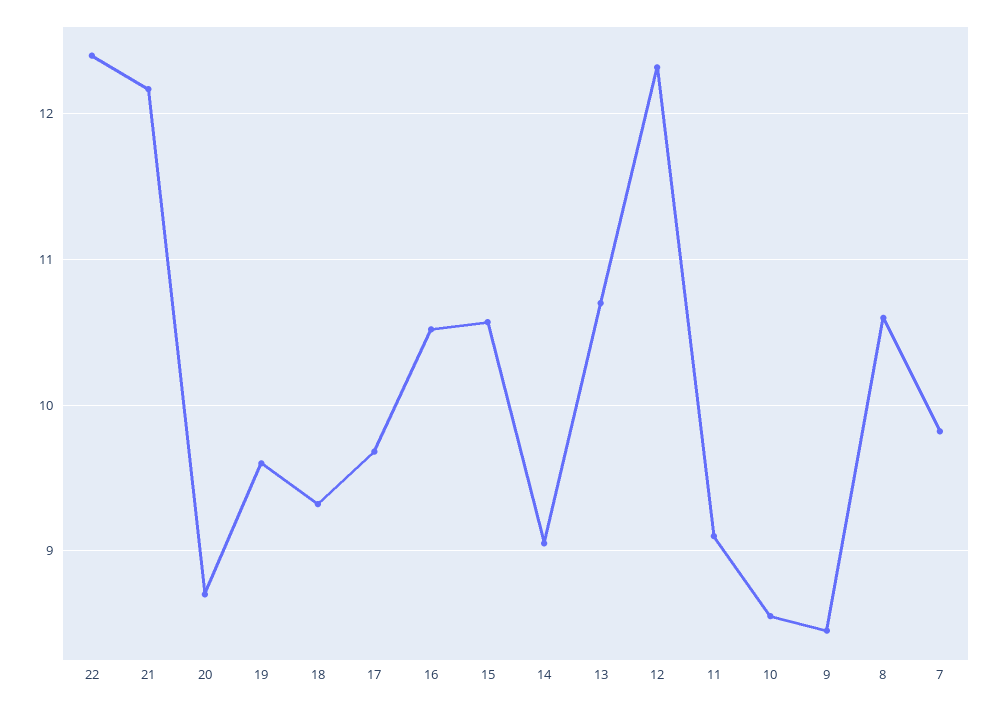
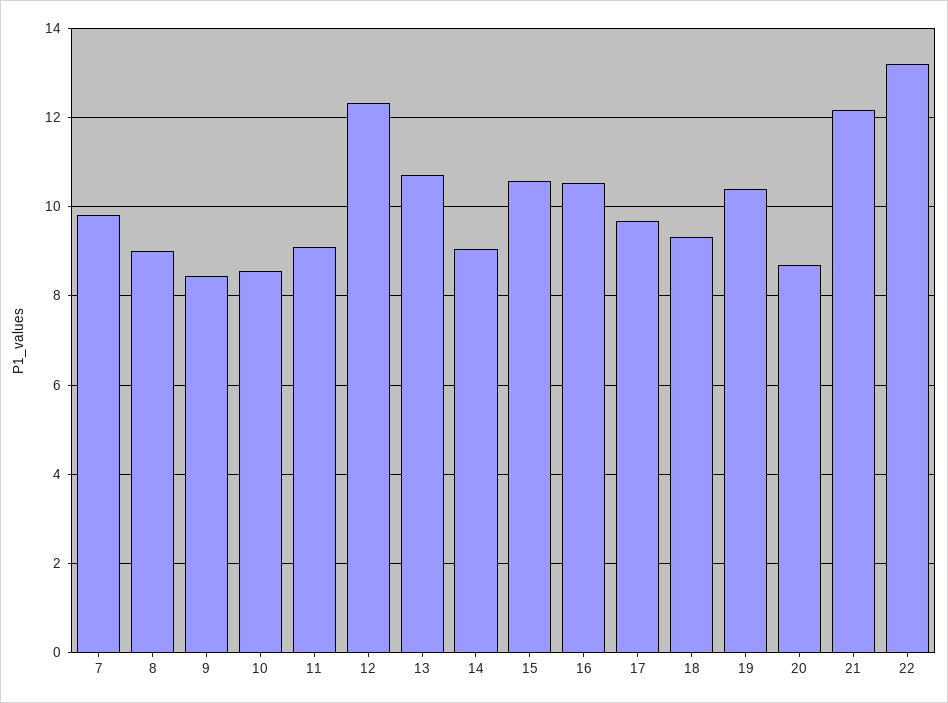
22: 12.4 -> 13.2
19: 9.6 -> 10.4
8: 10.6 -> 9

